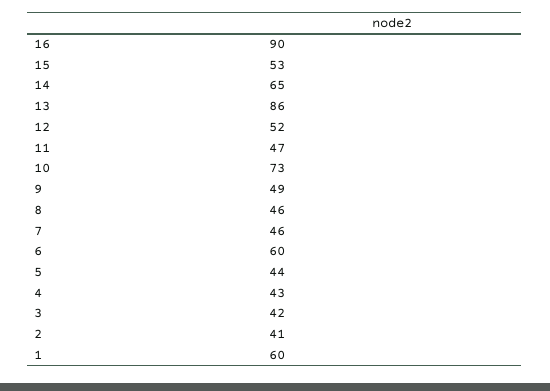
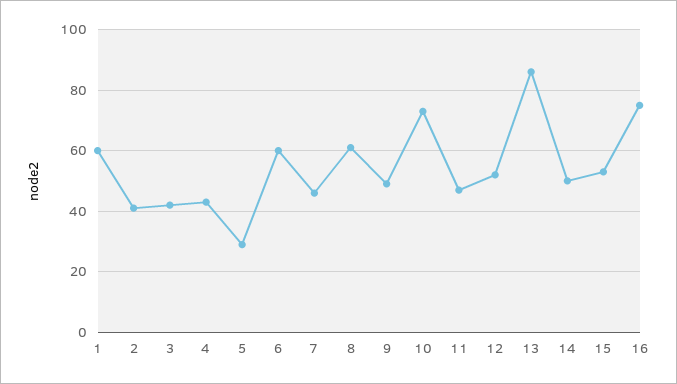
16: 90 -> 75
14: 65 -> 50
8: 46 -> 60
5: 44 -> 30

